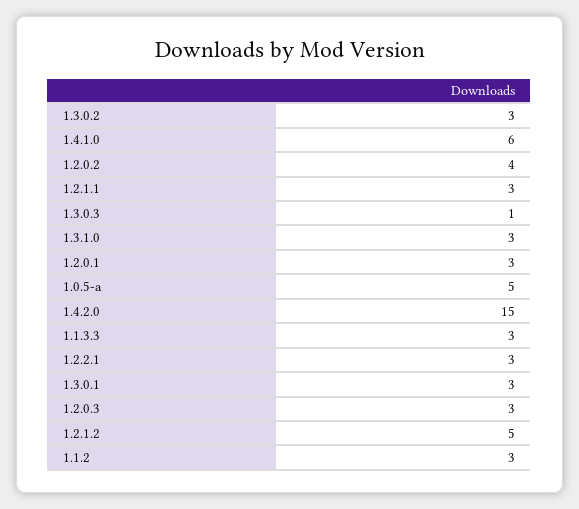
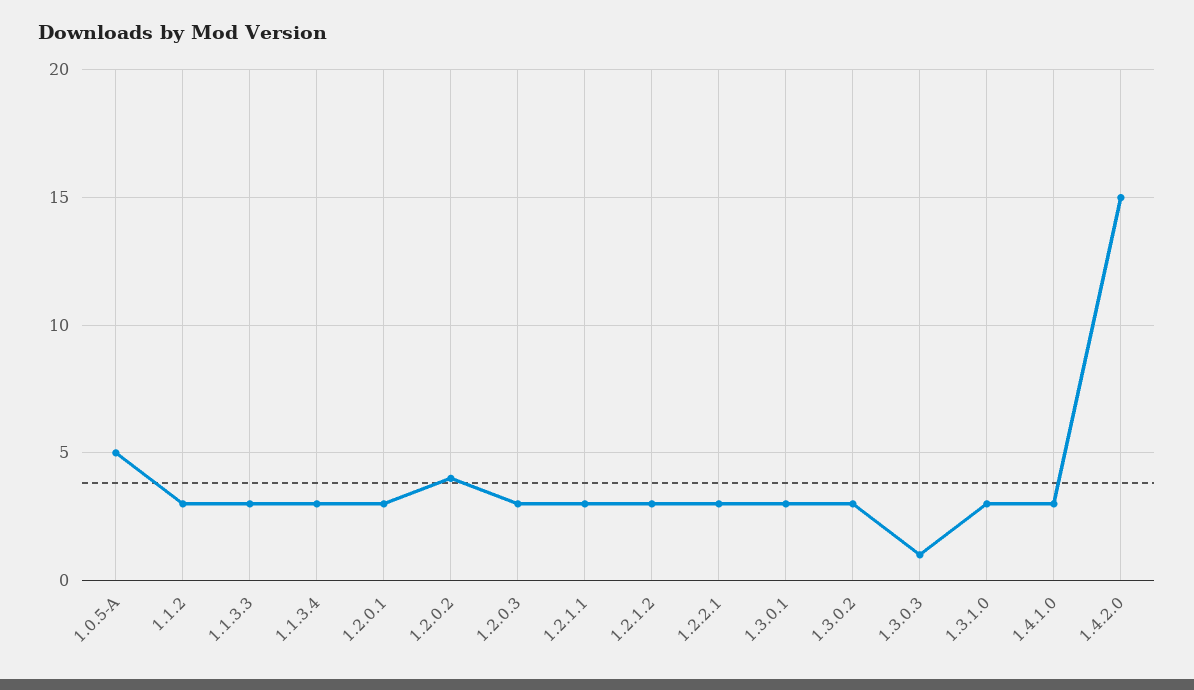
1.4.1.0: 6 -> 3
1.2.1.2: 5 -> 3
1.1.3.4: none -> 3

